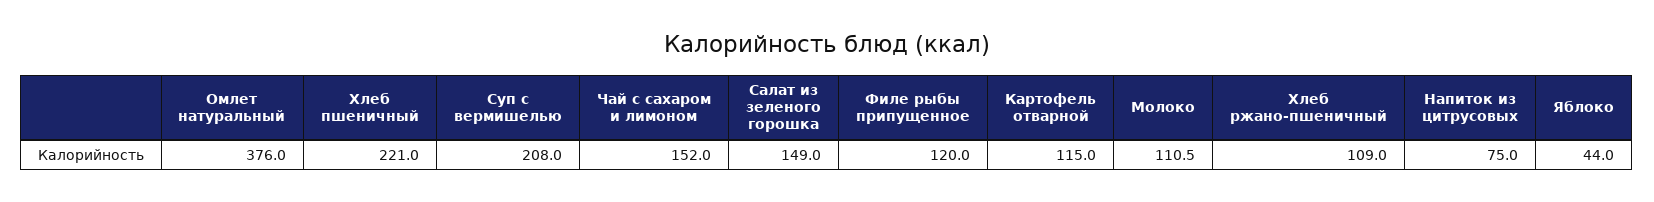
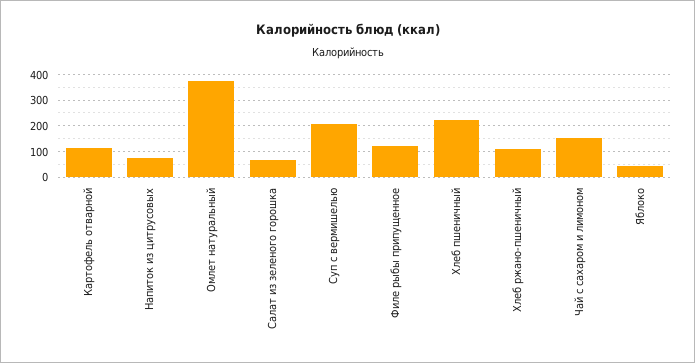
Салат из зеленого горошка: 149 -> 75
Молоко: 110.5 -> none

